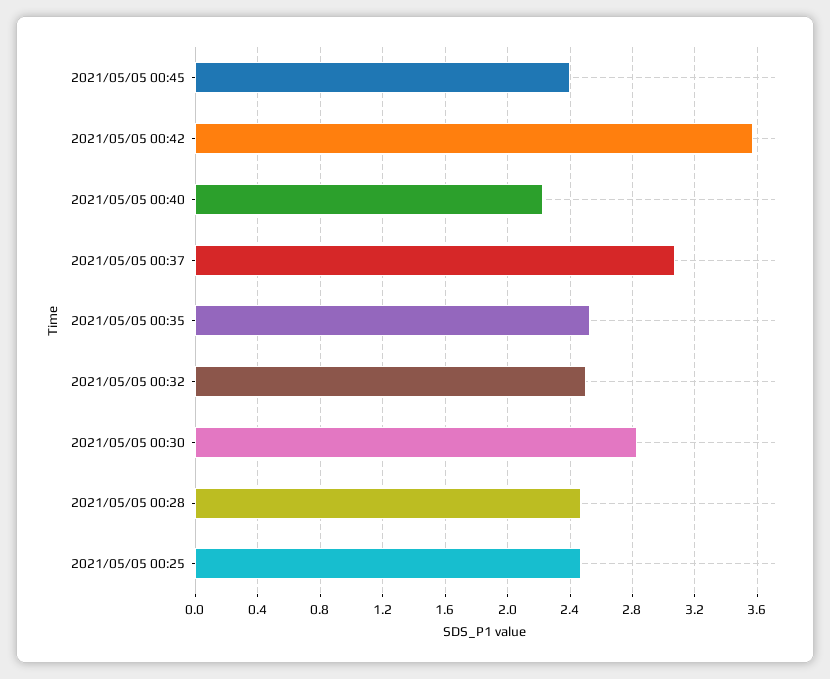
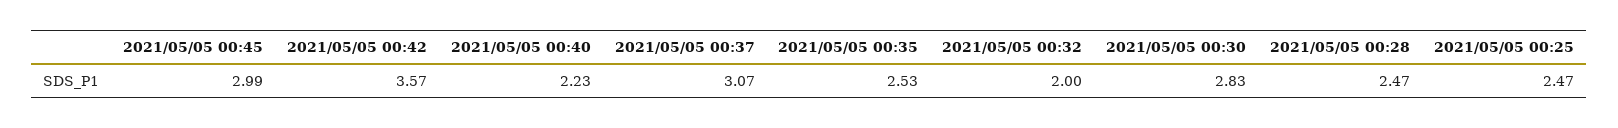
2021/05/05 00:45: 2.4 -> 2.99
2021/05/05 00:32: 2.5 -> 2

